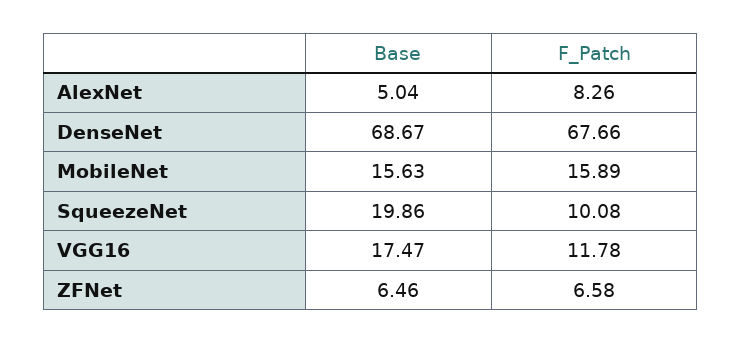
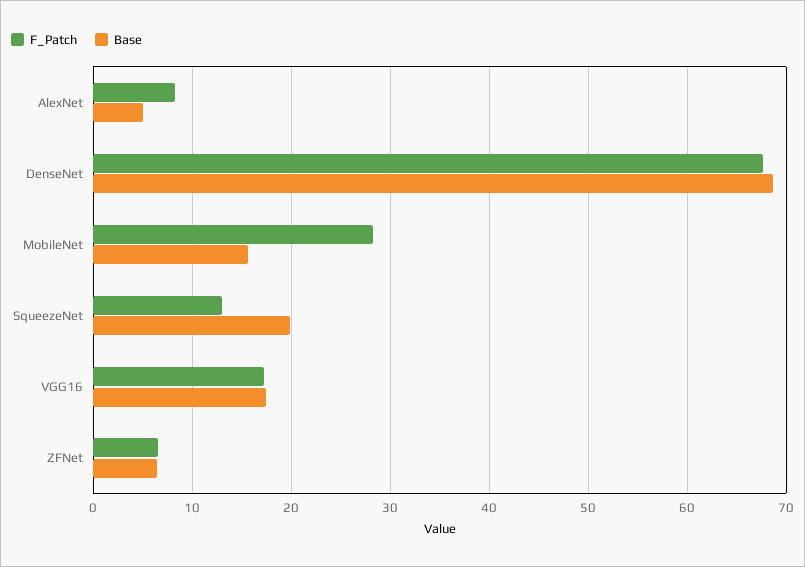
F_Patch, MobileNet: 15.89 -> 28
F_Patch, SqueezeNet: 10.08 -> 13
F_Patch, VGG16: 11.78 -> 17

